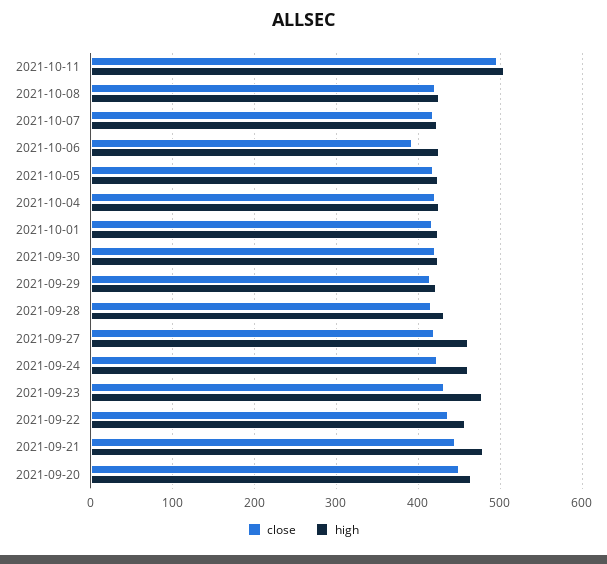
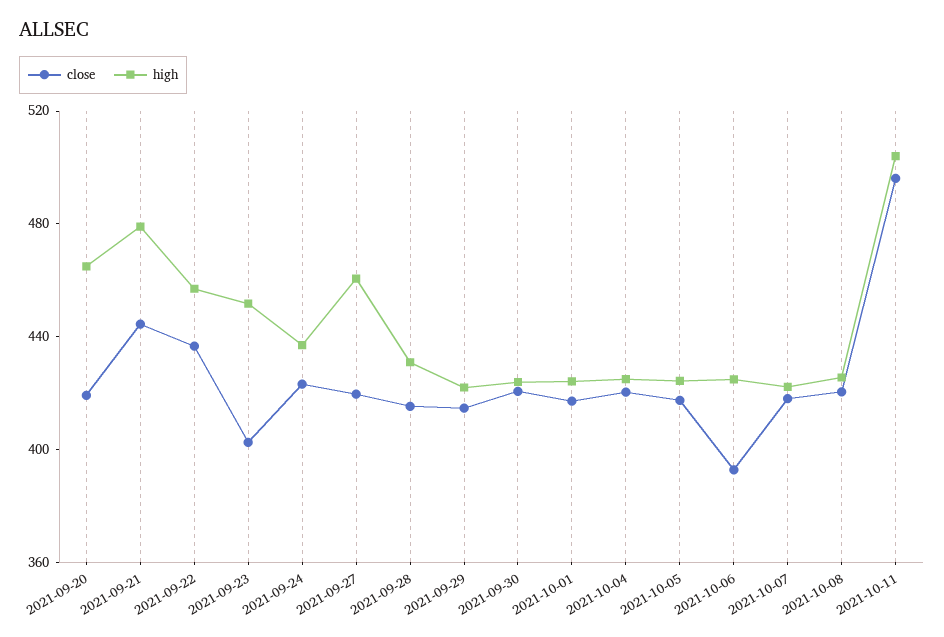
high, 2021-09-24: 460 -> 440
close, 2021-09-23: 430 -> 400
high, 2021-09-23: 480 -> 450
close, 2021-09-20: 450 -> 420

